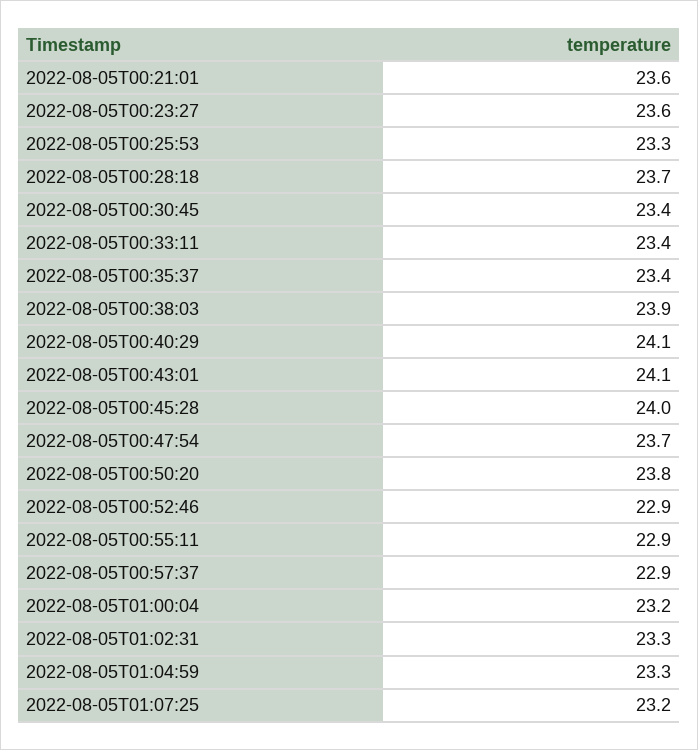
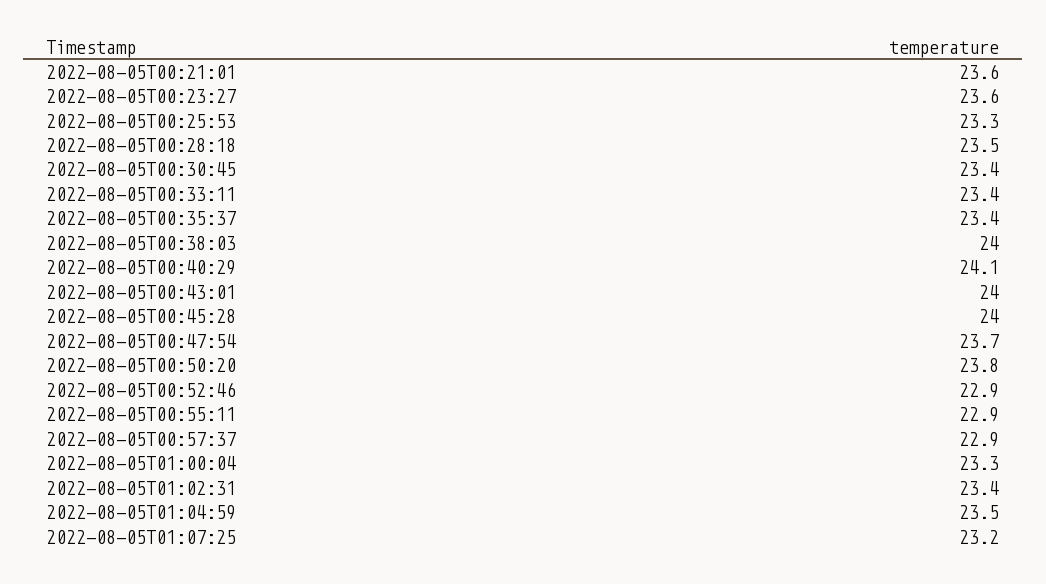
2022-08-05T00:28:18: 23.7 -> 23.5
2022-08-05T00:38:03: 23.9 -> 24
2022-08-05T00:43:01: 24.1 -> 24
2022-08-05T01:00:04: 23.2 -> 23.3
2022-08-05T01:02:31: 23.3 -> 23.4
2022-08-05T01:04:59: 23.3 -> 23.5

